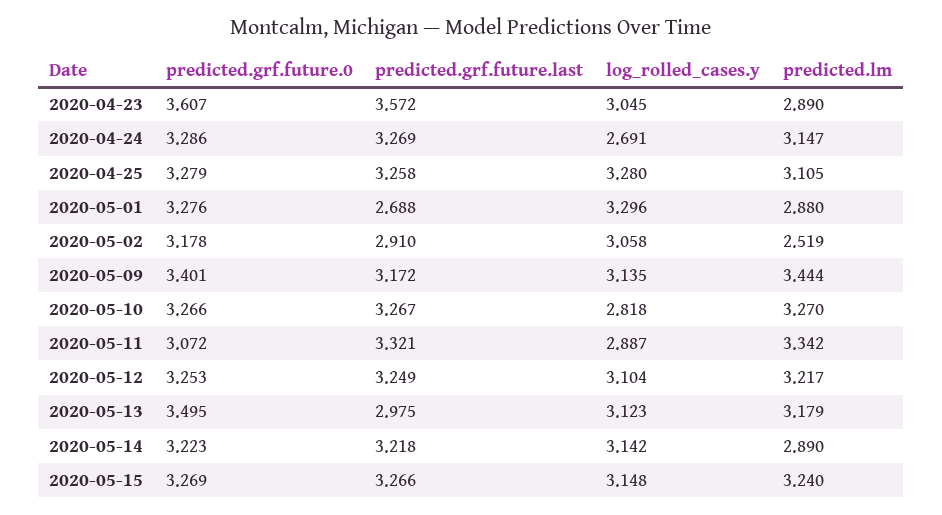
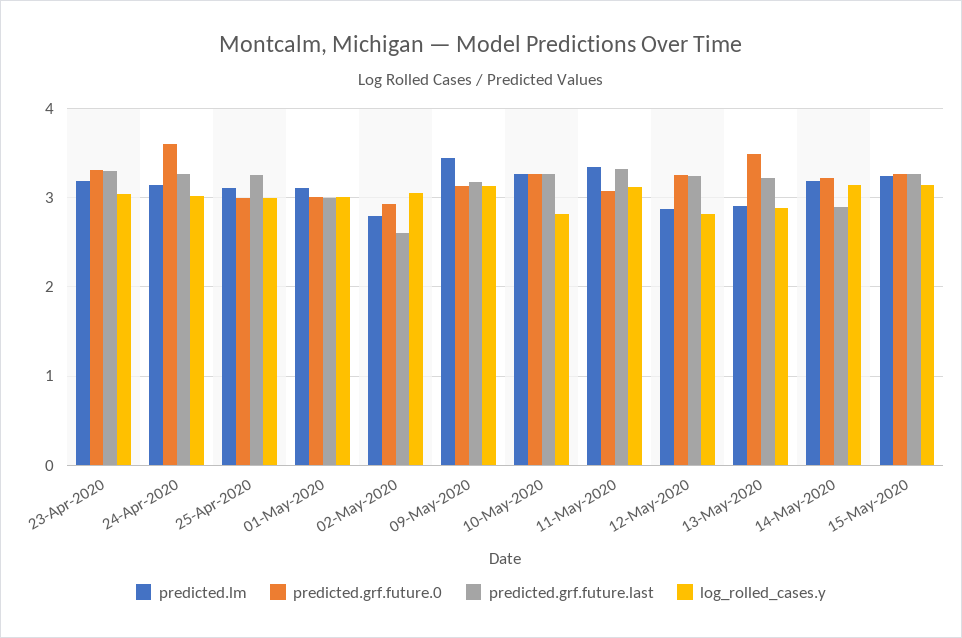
predicted.grf.future.0, 2020-04-23: 3.607 -> 3.3
predicted.grf.future.last, 2020-04-23: 3.572 -> 3.3
predicted.lm, 2020-04-23: 2.89 -> 3.2
predicted.grf.future.0, 2020-04-24: 3.286 -> 3.6
log_rolled_cases.y, 2020-04-24: 2.691 -> 3
predicted.grf.future.0, 2020-04-25: 3.279 -> 3
log_rolled_cases.y, 2020-04-25: 3.28 -> 3
predicted.grf.future.0, 2020-05-01: 3.276 -> 3
predicted.grf.future.last, 2020-05-01: 2.688 -> 3
log_rolled_cases.y, 2020-05-01: 3.296 -> 3
predicted.lm, 2020-05-01: 2.88 -> 3.1
predicted.grf.future.0, 2020-05-02: 3.178 -> 2.9
predicted.grf.future.last, 2020-05-02: 2.91 -> 2.6
predicted.lm, 2020-05-02: 2.519 -> 2.8
predicted.grf.future.0, 2020-05-09: 3.401 -> 3.1
log_rolled_cases.y, 2020-05-11: 2.887 -> 3.1
log_rolled_cases.y, 2020-05-12: 3.104 -> 2.8
predicted.lm, 2020-05-12: 3.217 -> 2.9
predicted.grf.future.last, 2020-05-13: 2.975 -> 3.2
log_rolled_cases.y, 2020-05-13: 3.123 -> 2.9
predicted.lm, 2020-05-13: 3.179 -> 2.9
predicted.grf.future.last, 2020-05-14: 3.218 -> 2.9
predicted.lm, 2020-05-14: 2.89 -> 3.2

